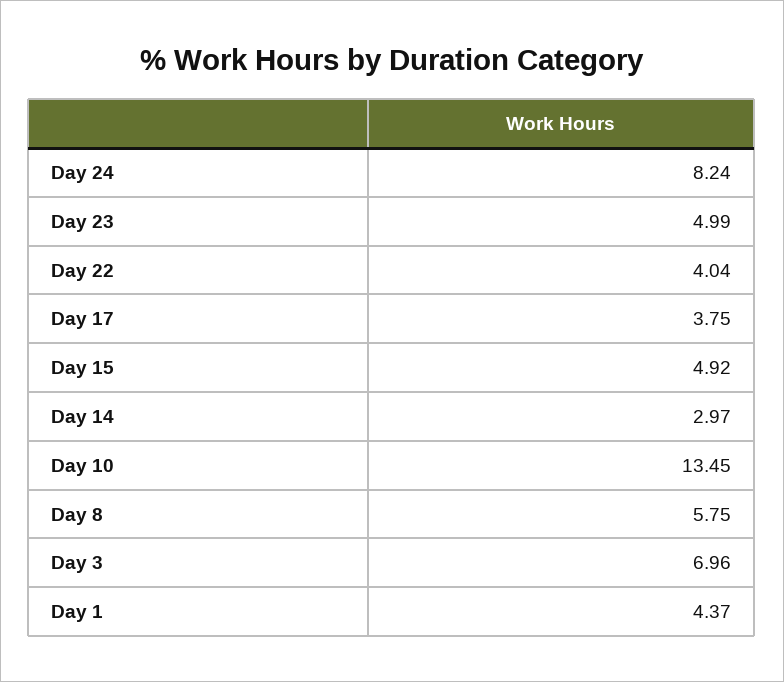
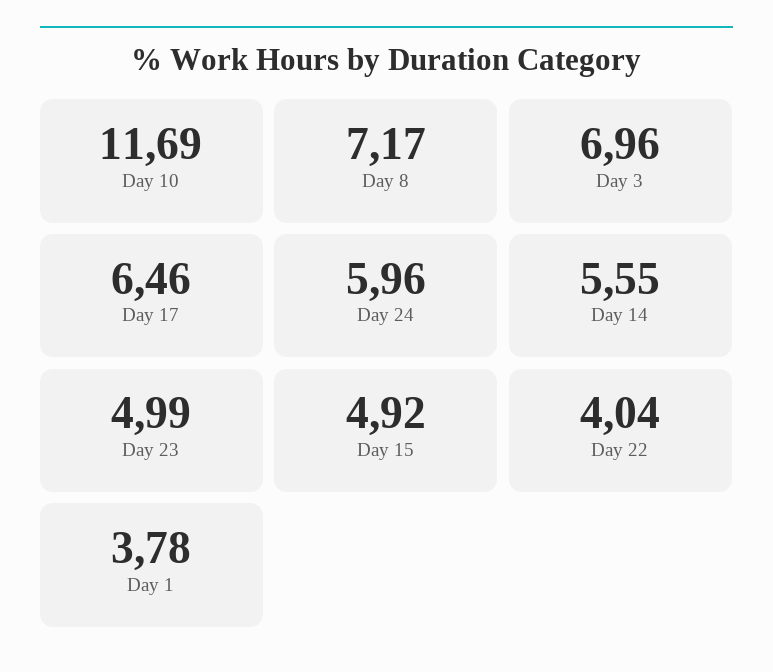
Day 24: 8.24 -> 5.96
Day 17: 3.75 -> 6.46
Day 14: 2.97 -> 5.55
Day 10: 13.45 -> 11.69
Day 8: 5.75 -> 7.17
Day 1: 4.37 -> 3.78

